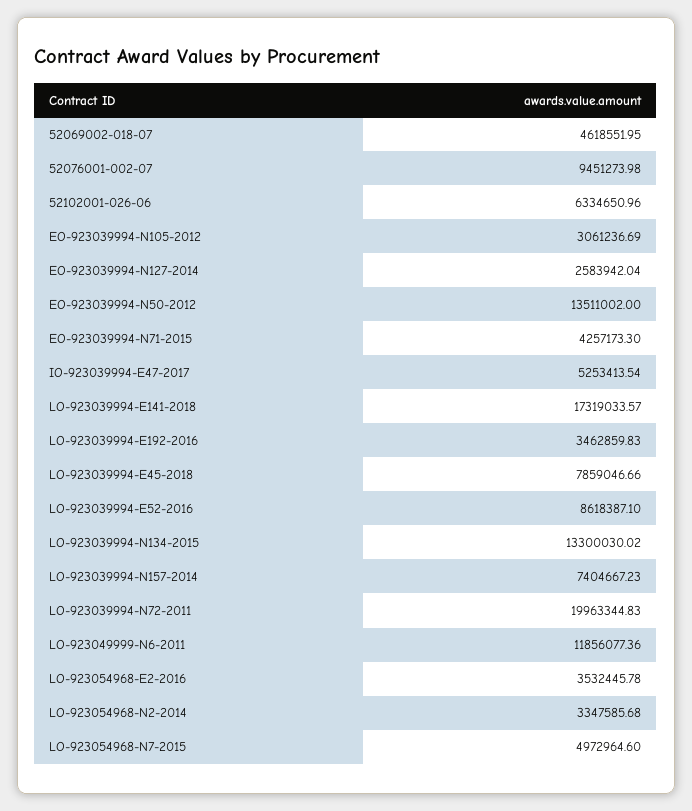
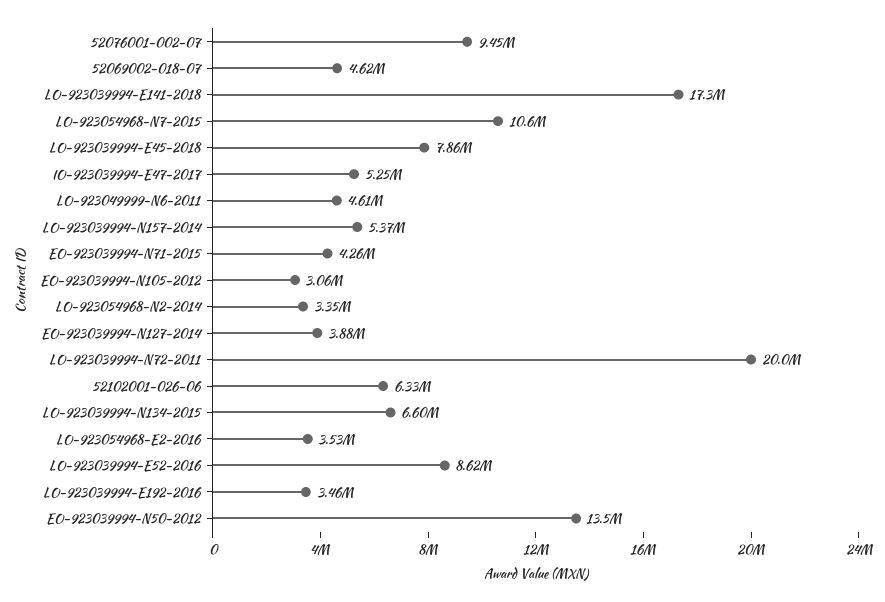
EO-923039994-N127-2014: 2583942.04 -> 3880000
LO-923039994-N134-2015: 13300030.02 -> 6600000
LO-923039994-N157-2014: 7404667.23 -> 5370000
LO-923049999-N6-2011: 11856077.36 -> 4610000
LO-923054968-N7-2015: 4972964.6 -> 10600000

